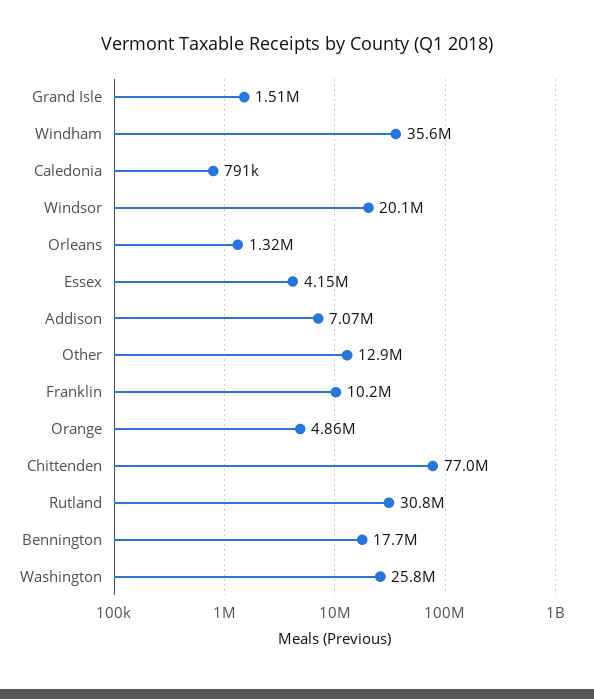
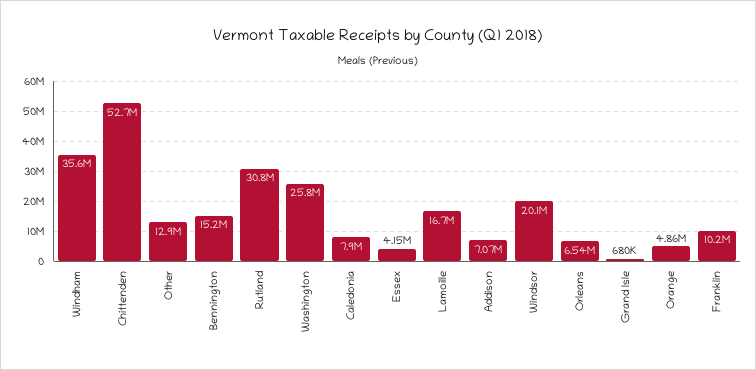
Grand Isle: 1510000 -> 680000
Caledonia: 791000 -> 7900000
Orleans: 1320000 -> 6540000
Chittenden: 77000000 -> 52700000
Bennington: 17700000 -> 15200000
Lamoille: none -> 16700000

